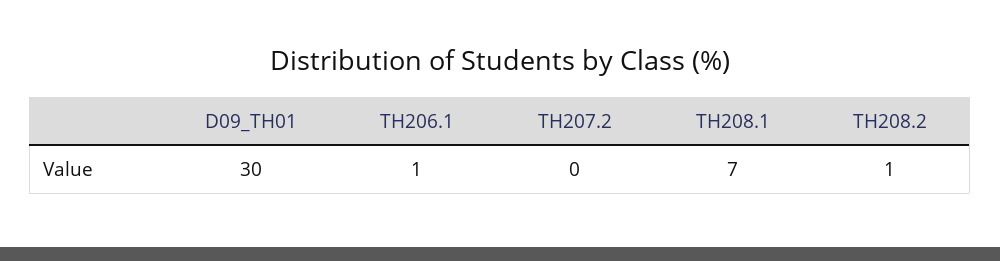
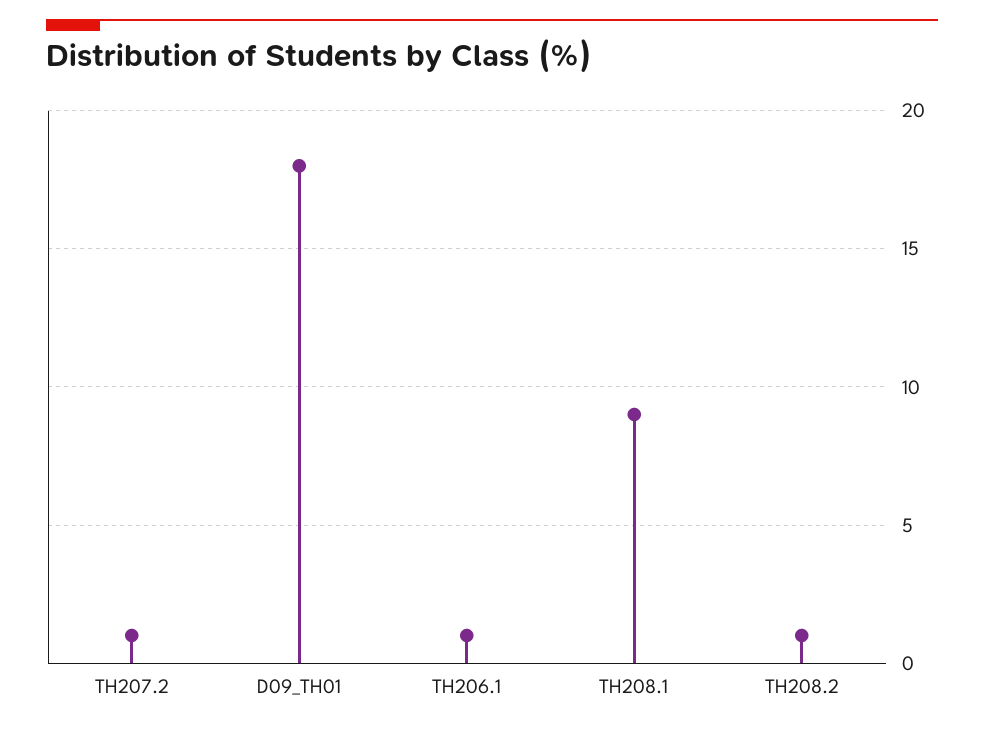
D09_TH01: 30 -> 18
TH207.2: 0 -> 1
TH208.1: 7 -> 9

